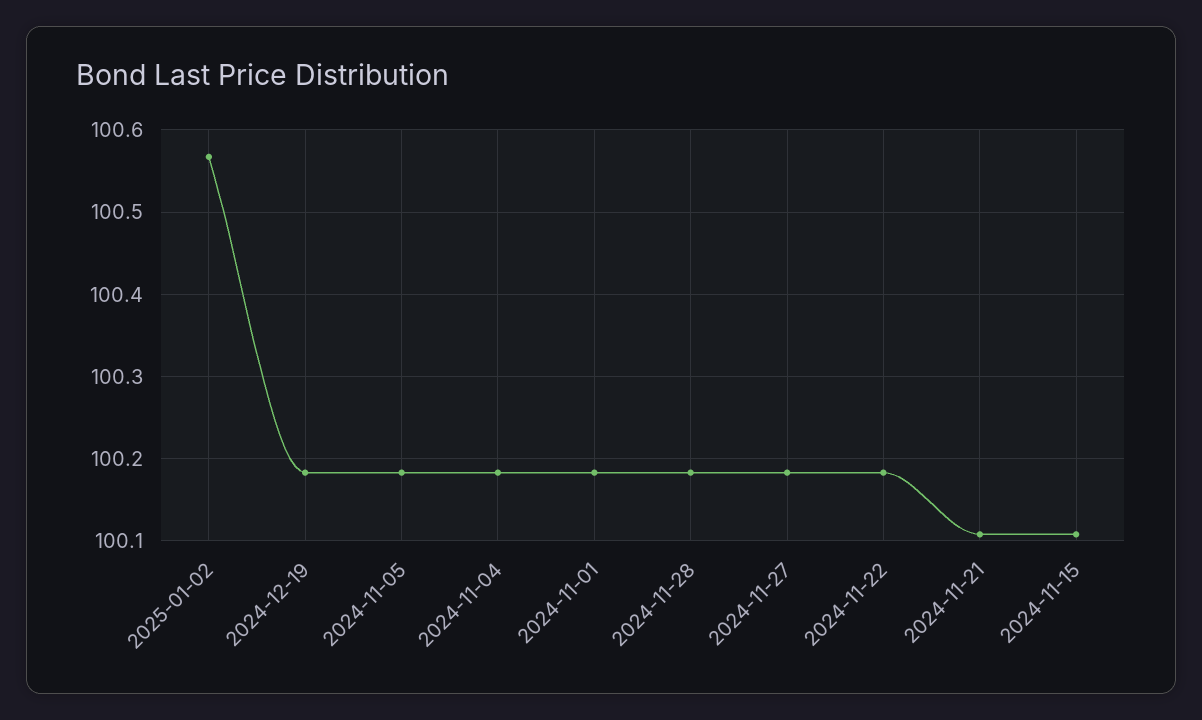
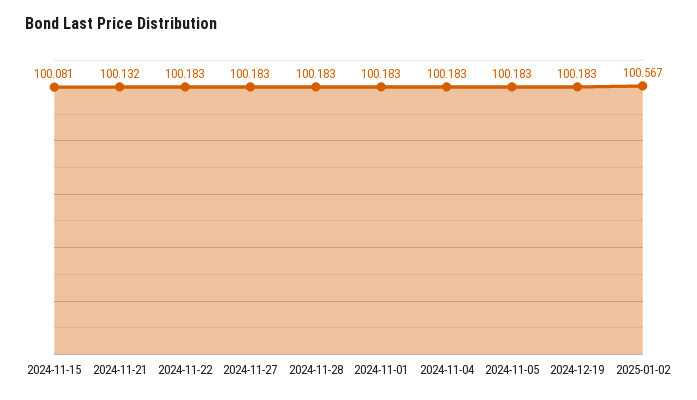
2024-11-21: 100.11 -> 100.132
2024-11-15: 100.11 -> 100.081

